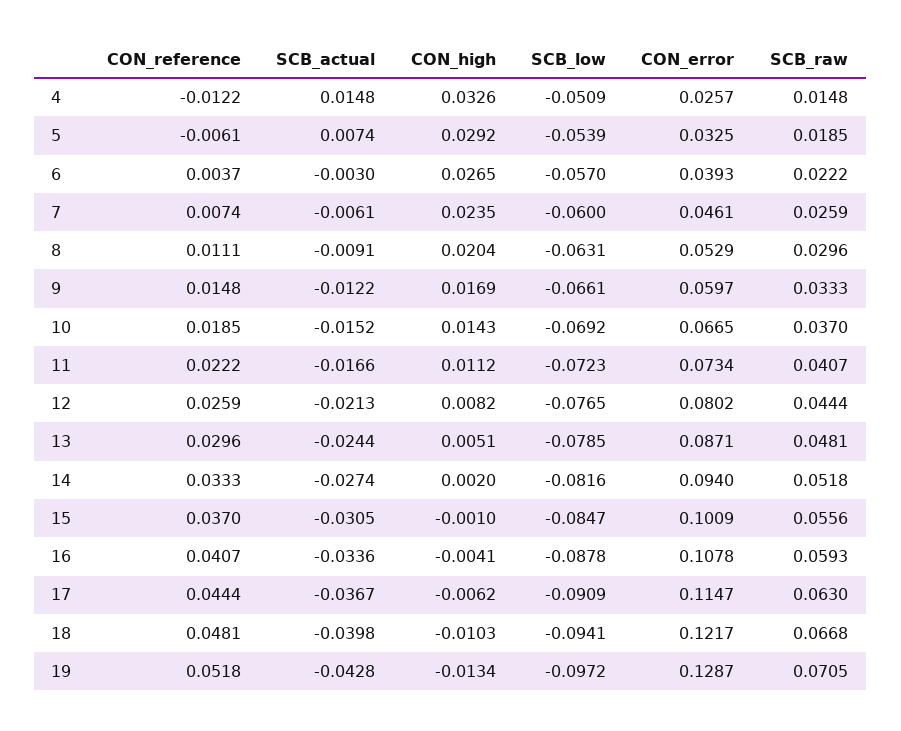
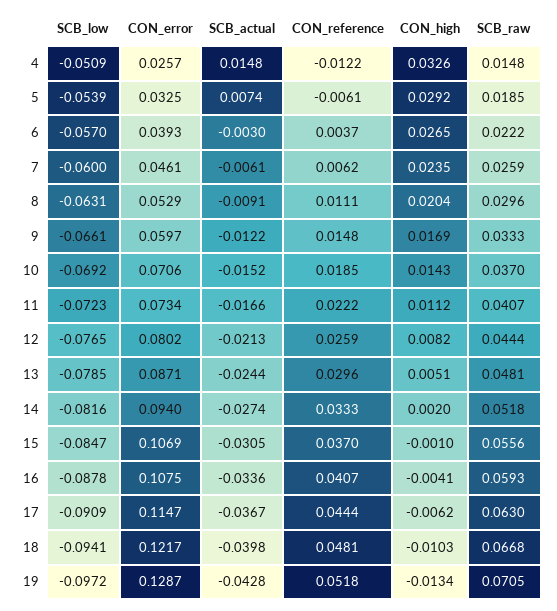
CON_reference, 7: 0.0074 -> 0.0062
CON_error, 10: 0.0665 -> 0.0706
CON_error, 15: 0.1009 -> 0.1069
CON_error, 16: 0.1078 -> 0.1075

